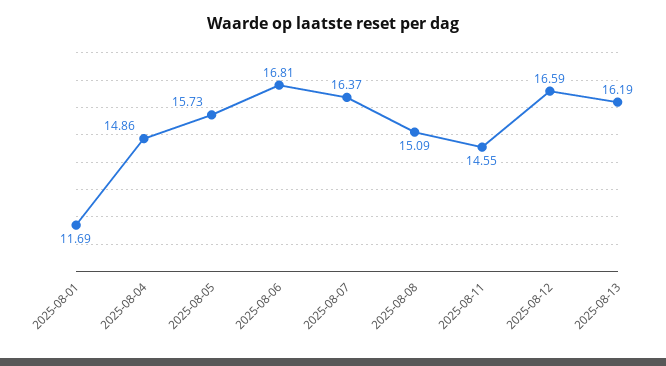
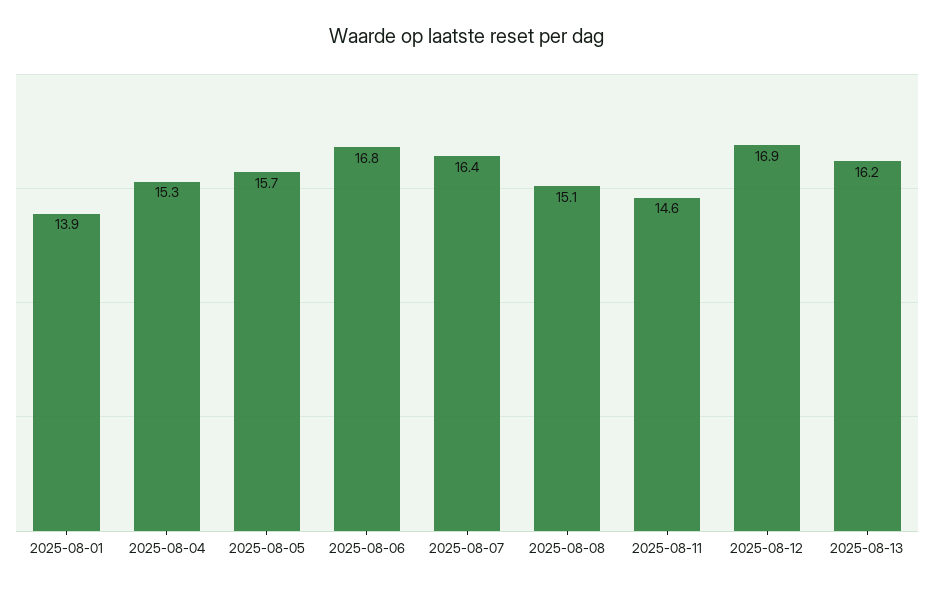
2025-08-01: 11.69 -> 13.9
2025-08-04: 14.86 -> 15.3
2025-08-12: 16.59 -> 16.9

